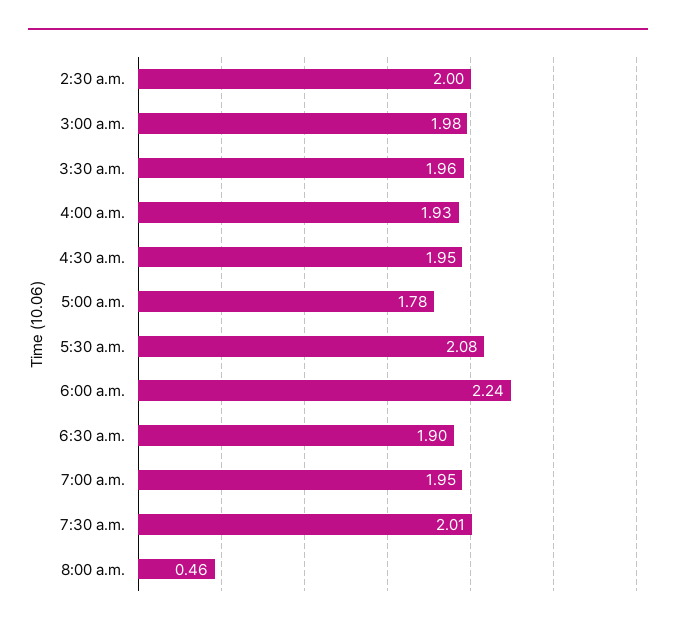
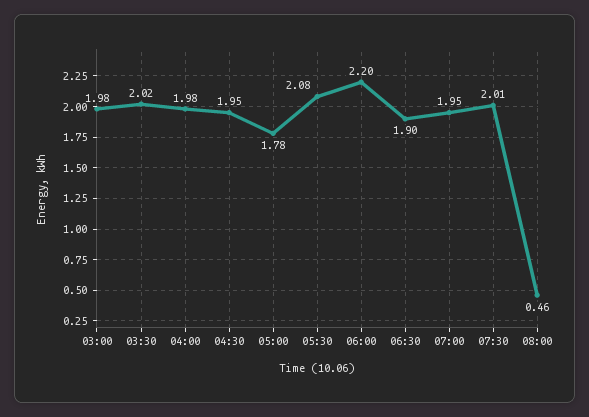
2:30 a.m.: 2 -> none
3:30 a.m.: 1.96 -> 2.02
4:00 a.m.: 1.93 -> 1.98
6:00 a.m.: 2.24 -> 2.2

